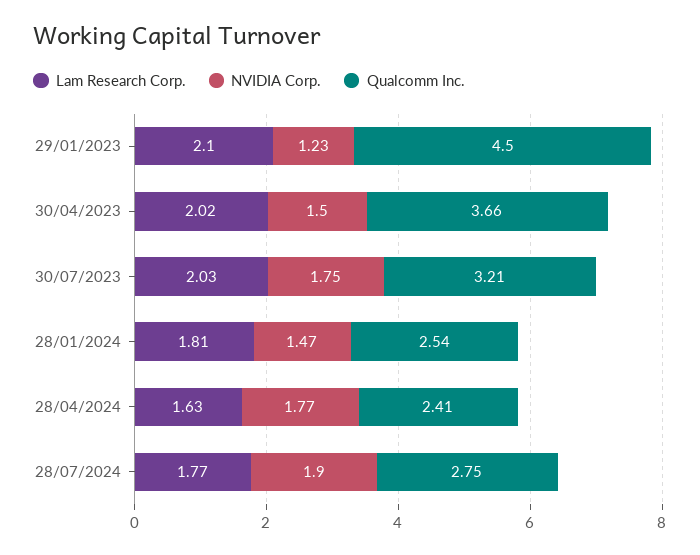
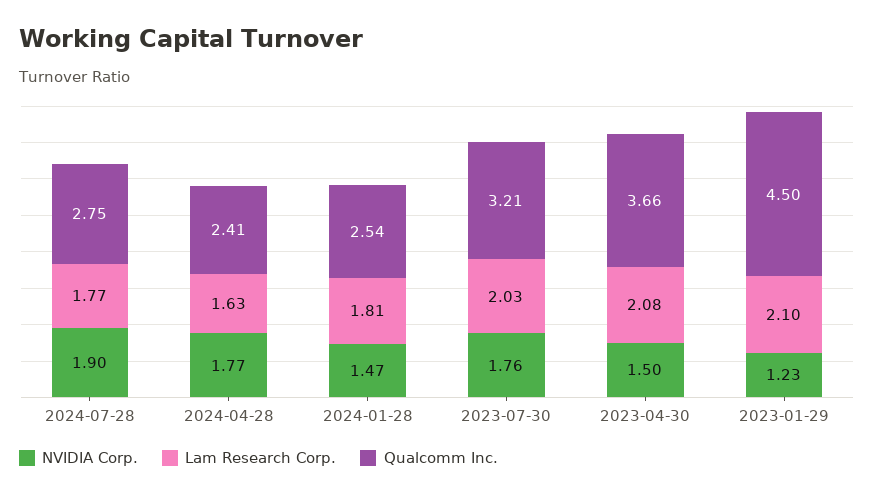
Lam Research Corp., 30/04/2023: 2.02 -> 2.08
NVIDIA Corp., 30/07/2023: 1.75 -> 1.76

